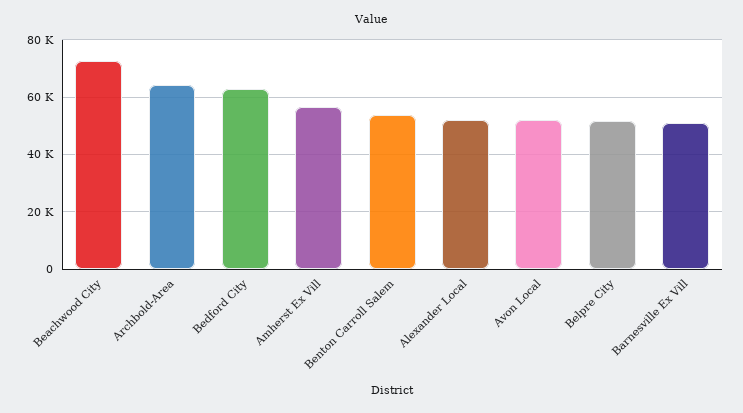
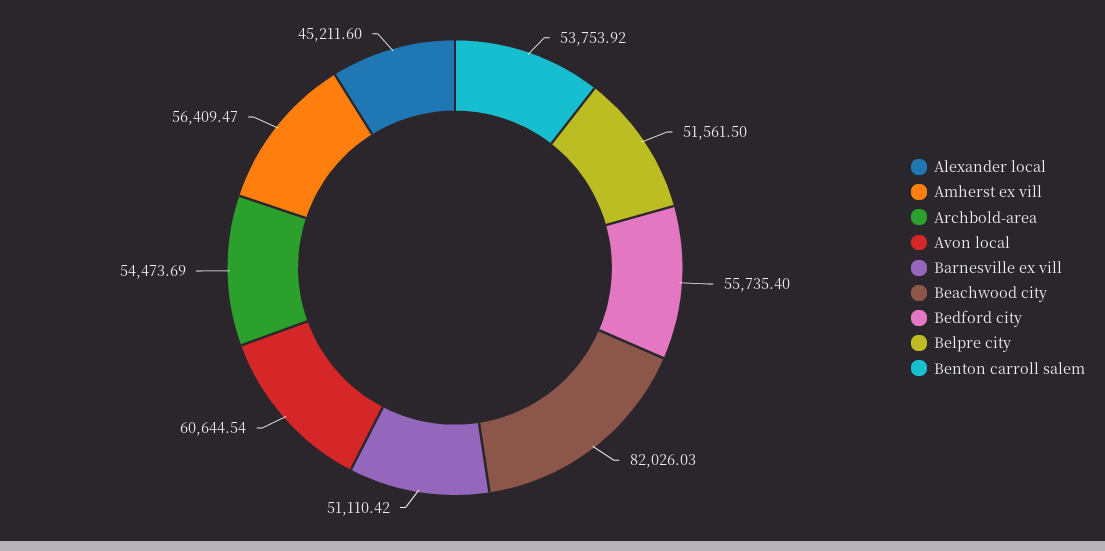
Beachwood City: 72500 -> 82026.03
Archbold-Area: 65000 -> 54473.69
Bedford City: 62500 -> 55735.4
Alexander Local: 52500 -> 45211.6
Avon Local: 52500 -> 60644.54

